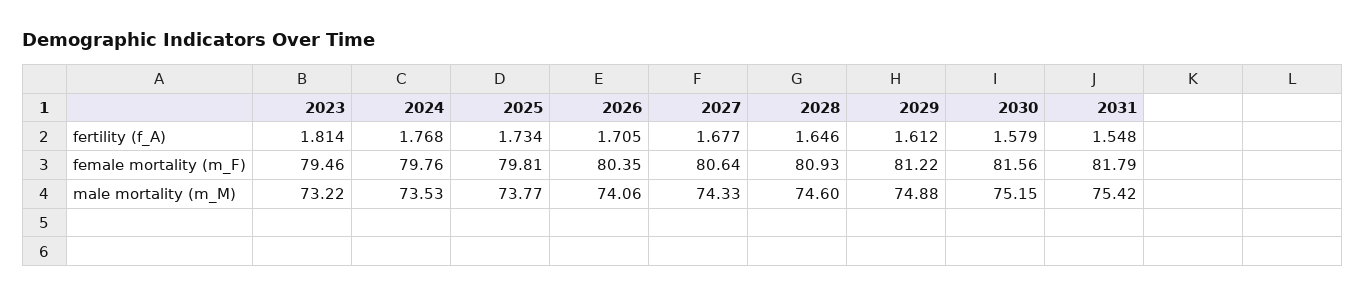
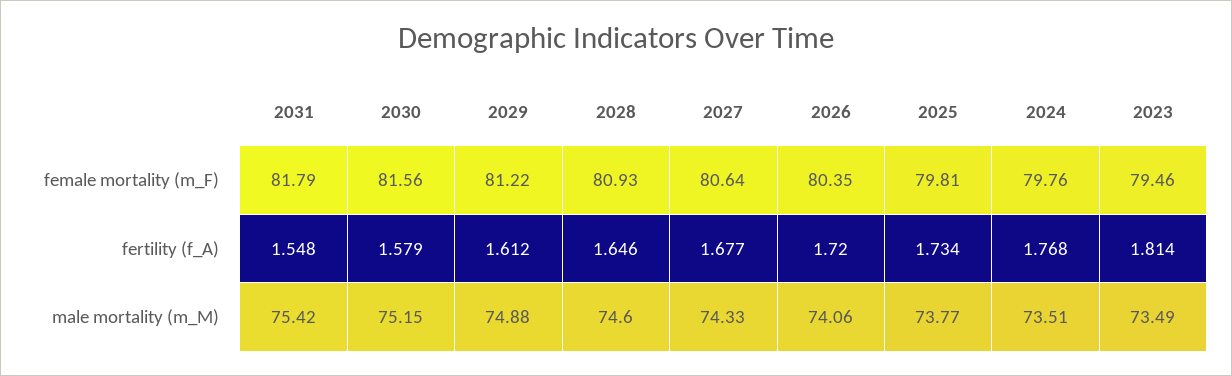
2026, fertility (f_A): 1.705 -> 1.72
2023, male mortality (m_M): 73.22 -> 73.49
2024, male mortality (m_M): 73.53 -> 73.51

